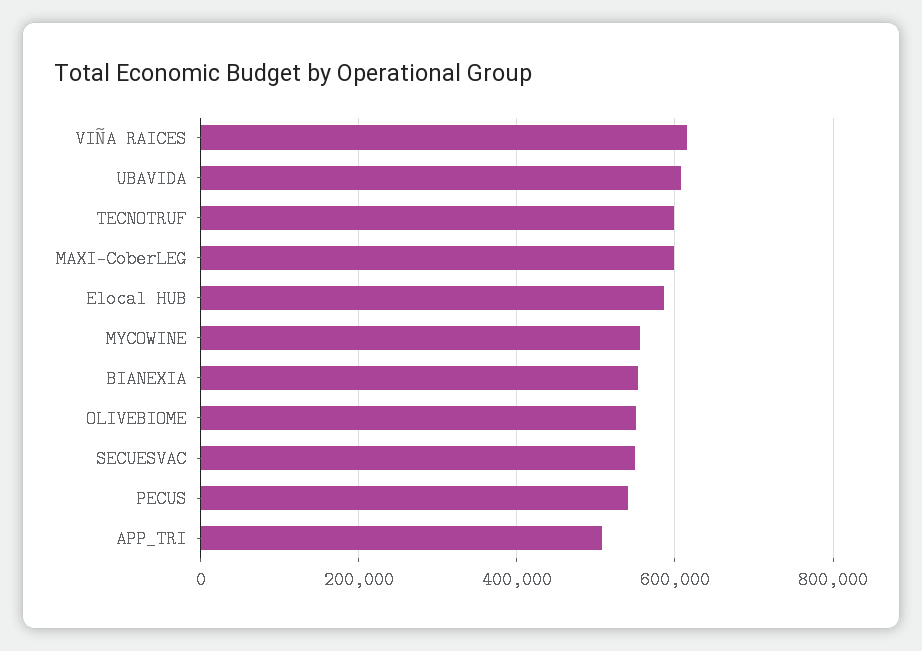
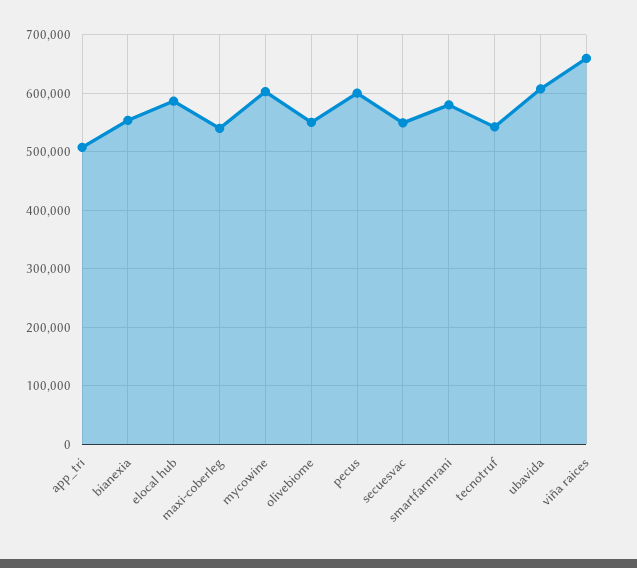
VIÑA RAICES: 620000 -> 660000
TECNOTRUF: 600000 -> 540000
MAXI-CoberLEG: 600000 -> 540000
MYCOWINE: 560000 -> 600000
PECUS: 540000 -> 600000
smartfarmrani: none -> 580000

